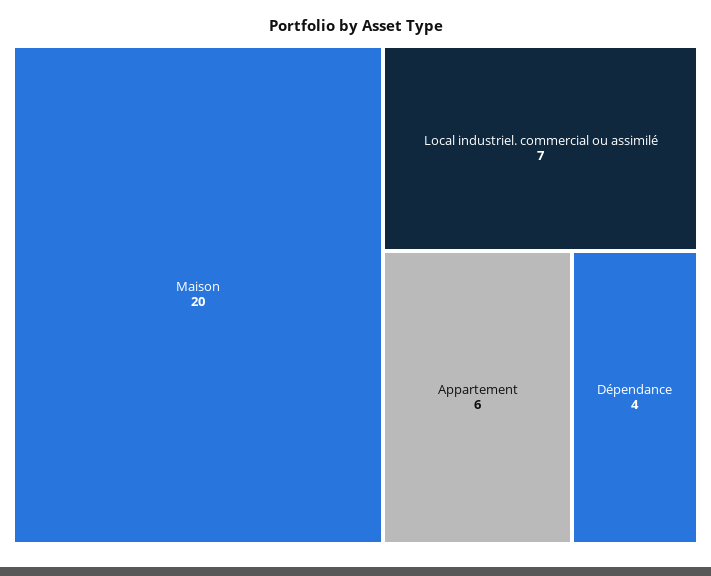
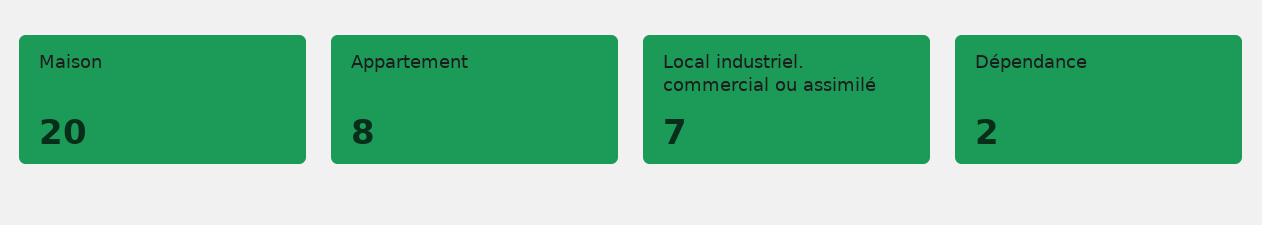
Appartement: 6 -> 8
Dépendance: 4 -> 2

